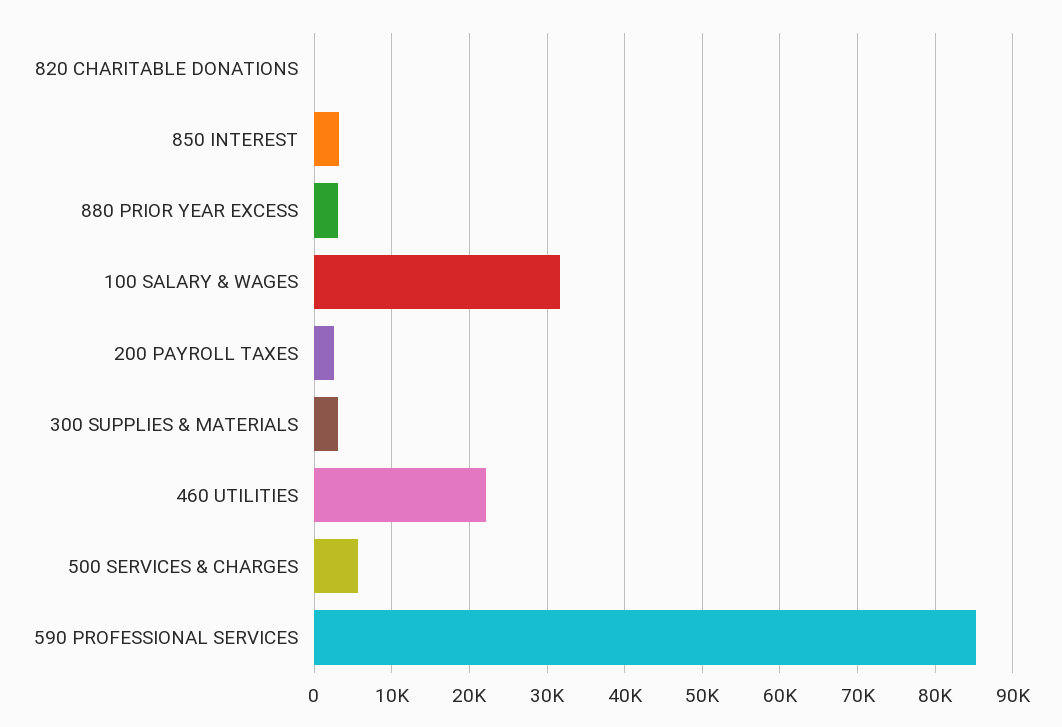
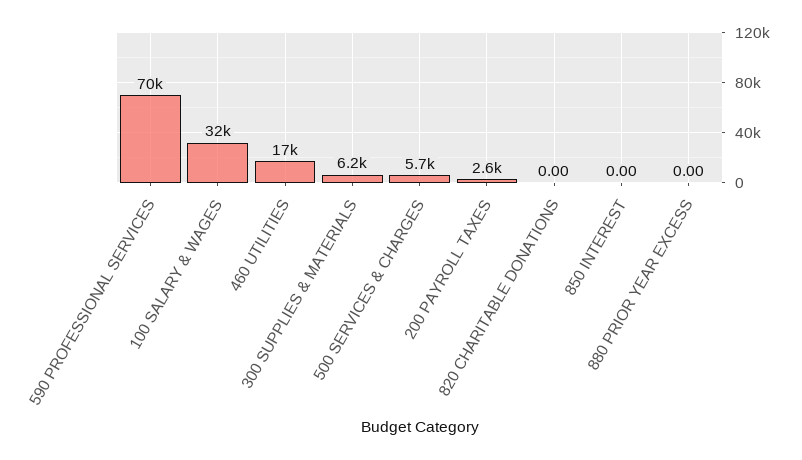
850 INTEREST: 3000 -> 0
880 PRIOR YEAR EXCESS: 3000 -> 0
300 SUPPLIES & MATERIALS: 3000 -> 6200
460 UTILITIES: 22000 -> 17000
590 PROFESSIONAL SERVICES: 85000 -> 70000

